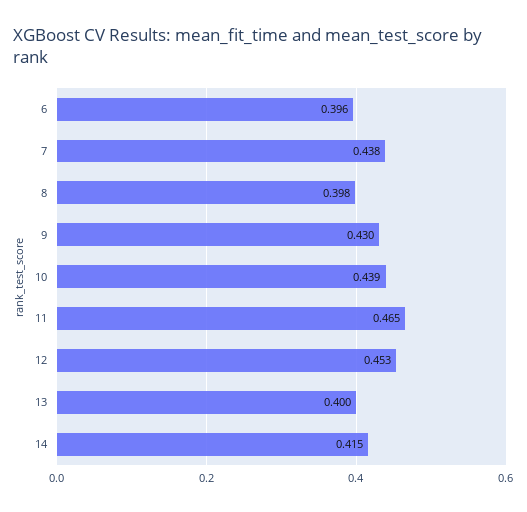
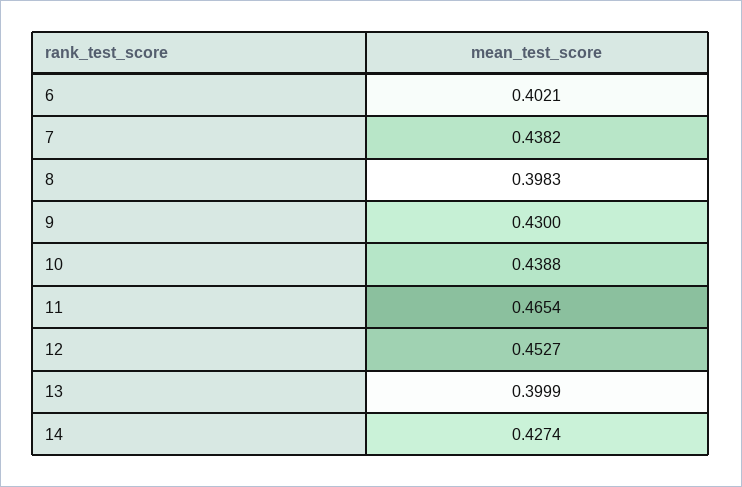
6: 0.396 -> 0.4021
14: 0.415 -> 0.4274

